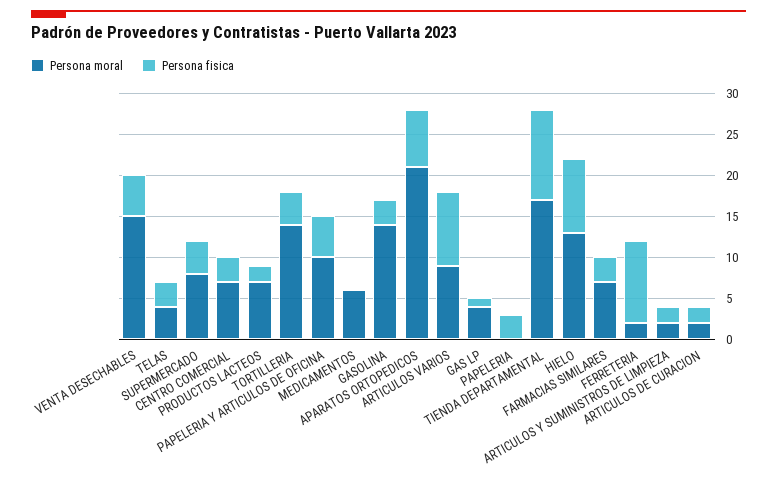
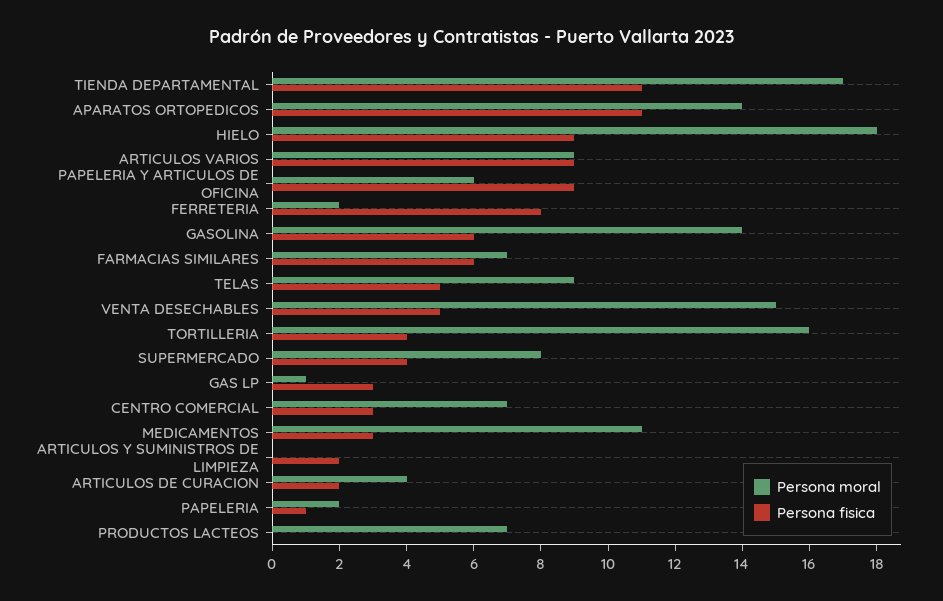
Persona moral, TELAS: 4 -> 9
Persona fisica, TELAS: 3 -> 5
Persona fisica, PRODUCTOS LACTEOS: 2 -> 0
Persona moral, TORTILLERIA: 14 -> 16
Persona moral, PAPELERIA Y ARTICULOS DE OFICINA: 10 -> 6
Persona fisica, PAPELERIA Y ARTICULOS DE OFICINA: 5 -> 9
Persona moral, MEDICAMENTOS: 6 -> 11
Persona fisica, MEDICAMENTOS: 0 -> 3
Persona fisica, GASOLINA: 3 -> 6
Persona moral, APARATOS ORTOPEDICOS: 21 -> 14
Persona fisica, APARATOS ORTOPEDICOS: 7 -> 11
Persona moral, GAS LP: 4 -> 1
Persona fisica, GAS LP: 1 -> 3
Persona moral, PAPELERIA: 0 -> 2
Persona fisica, PAPELERIA: 3 -> 1
Persona moral, HIELO: 13 -> 18
Persona fisica, FARMACIAS SIMILARES: 3 -> 6
Persona fisica, FERRETERIA: 10 -> 8
Persona moral, ARTICULOS Y SUMINISTROS DE LIMPIEZA: 2 -> 0
Persona moral, ARTICULOS DE CURACION: 2 -> 4

